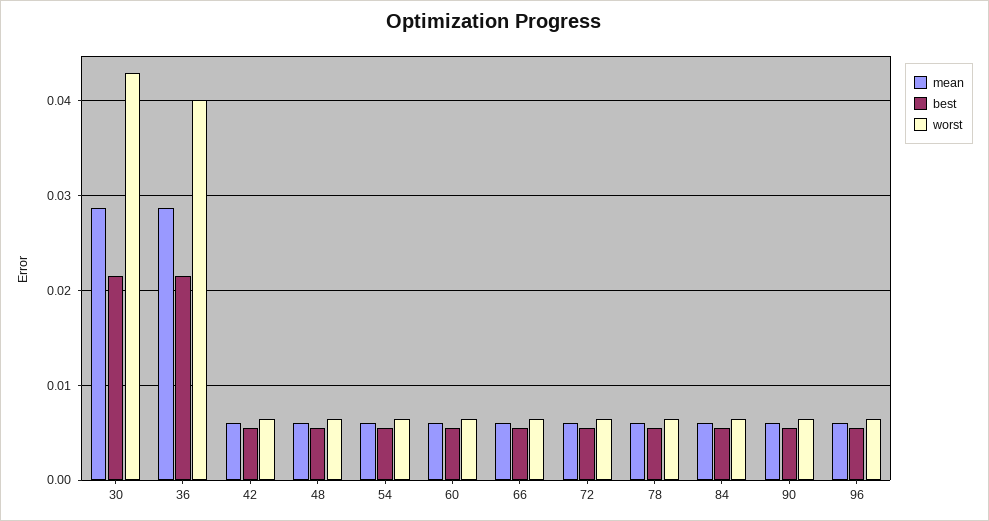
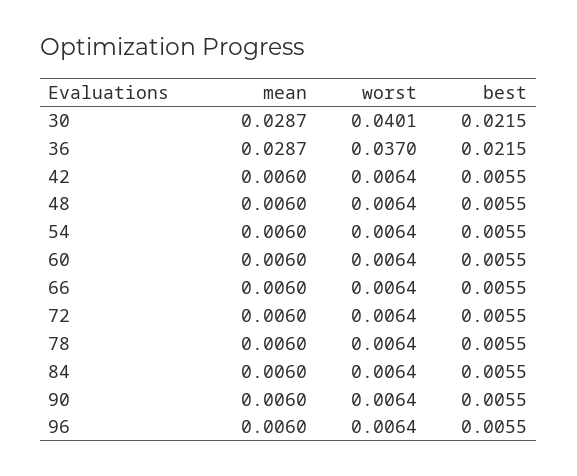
worst, 30: 0.043 -> 0.0401
worst, 36: 0.04 -> 0.037

